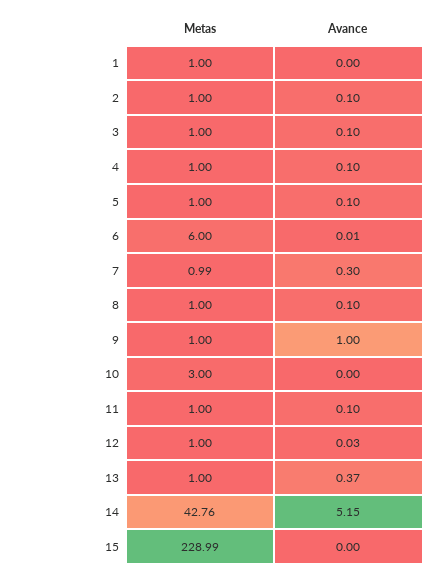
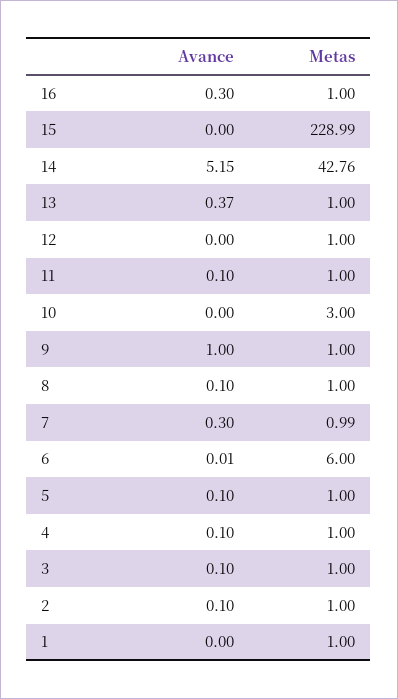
Avance, 12: 0.03 -> 0
Avance, 16: none -> 0.3
Metas, 16: none -> 1

